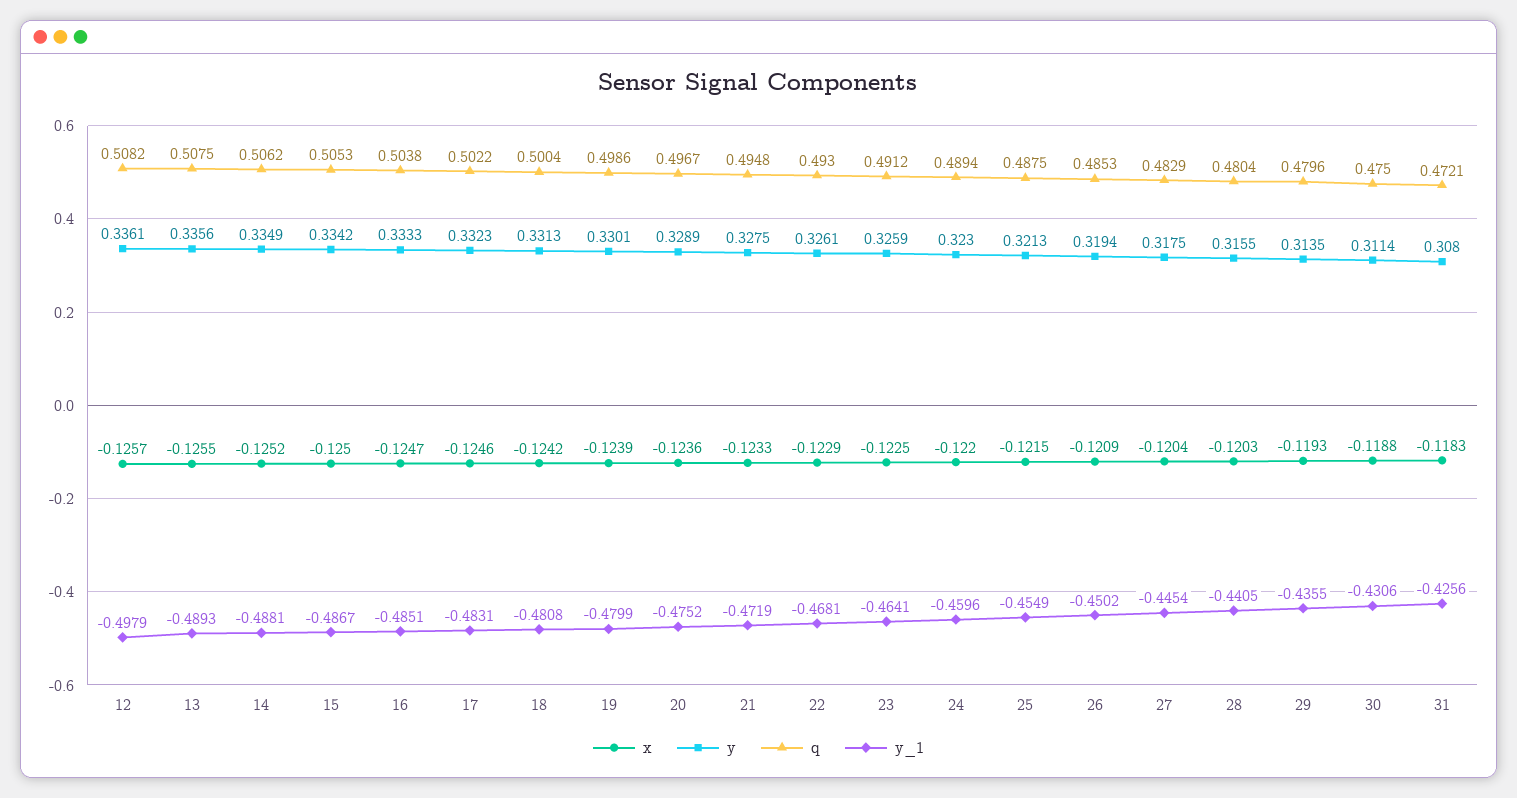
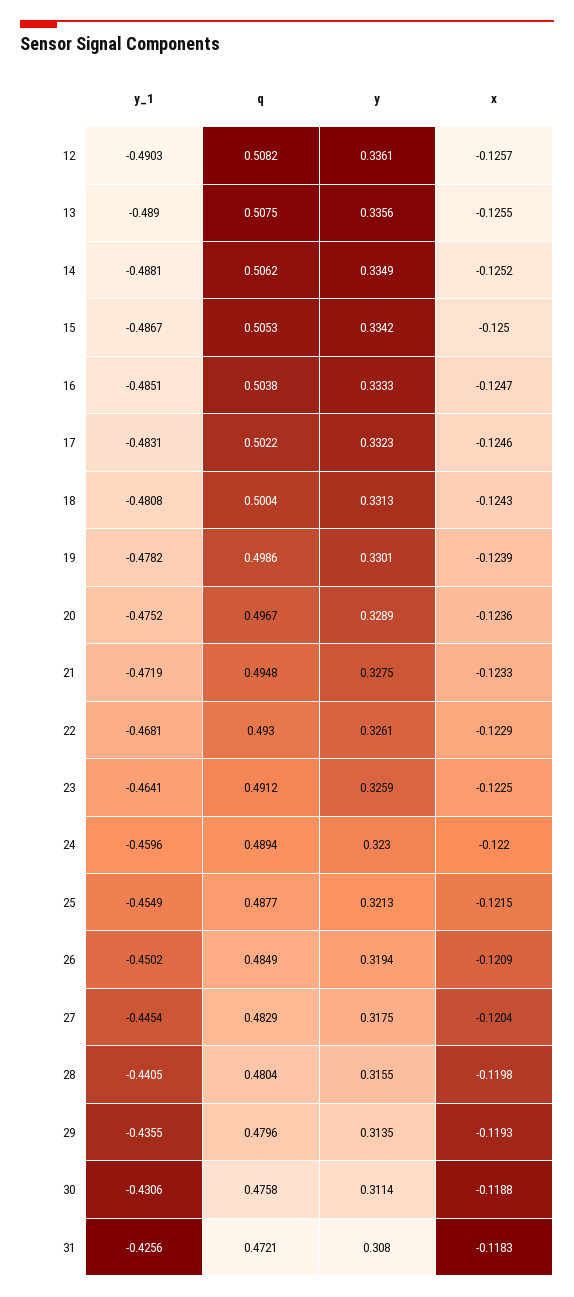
y_1, 12: -0.4979 -> -0.4903
y_1, 13: -0.4893 -> -0.489
x, 18: -0.1242 -> -0.1243
y_1, 19: -0.4799 -> -0.4782
q, 25: 0.4875 -> 0.4877
q, 26: 0.4853 -> 0.4849
x, 28: -0.1203 -> -0.1198
q, 30: 0.475 -> 0.4758

